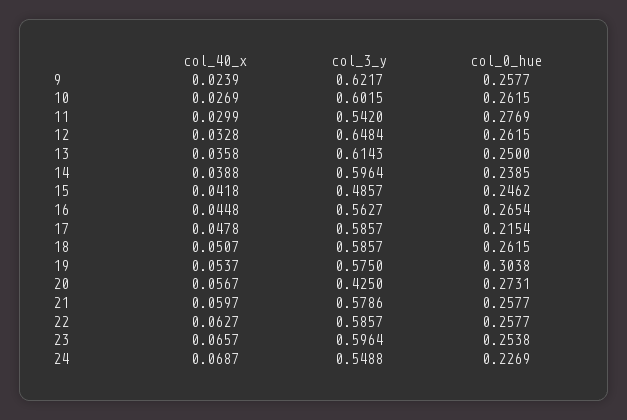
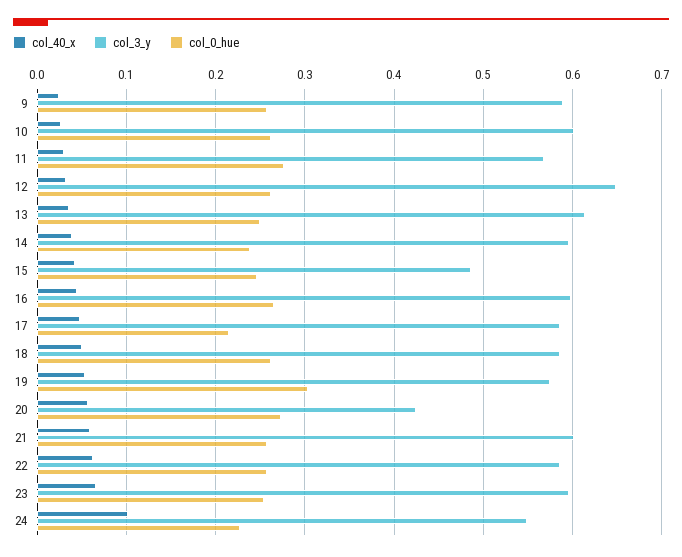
col_3_y, 9: 0.6217 -> 0.59
col_3_y, 11: 0.542 -> 0.57
col_3_y, 16: 0.5627 -> 0.6
col_3_y, 21: 0.5786 -> 0.6
col_40_x, 24: 0.0687 -> 0.1

